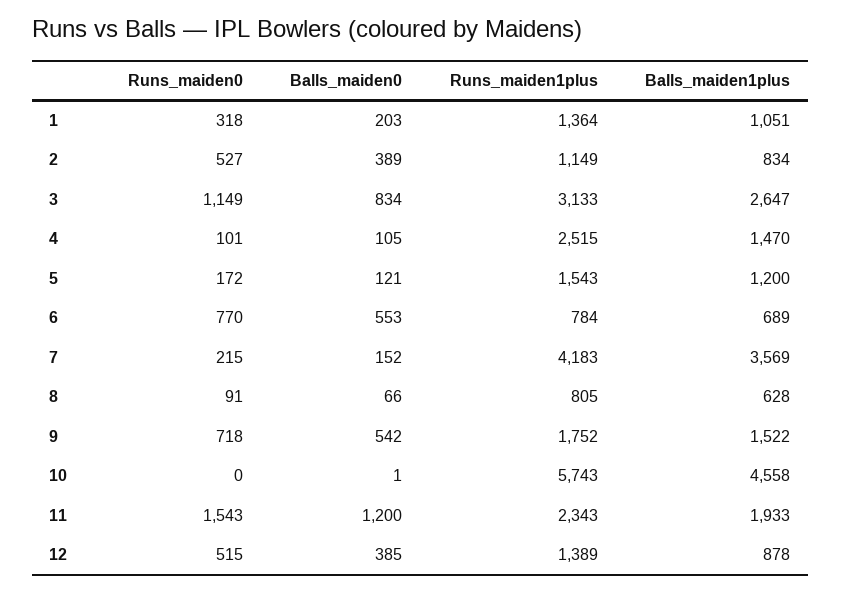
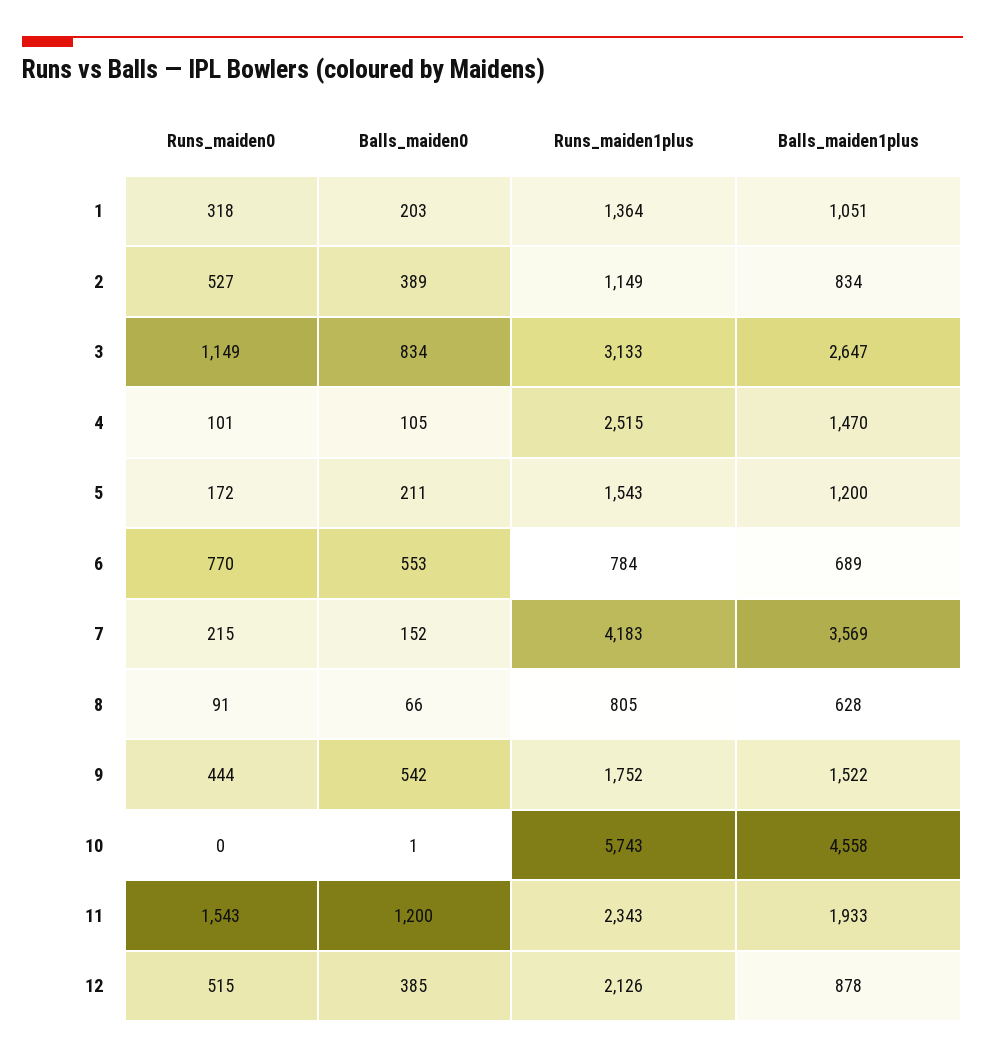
Balls_maiden0, 5: 121 -> 211
Runs_maiden0, 9: 718 -> 444
Runs_maiden1plus, 12: 1389 -> 2126

